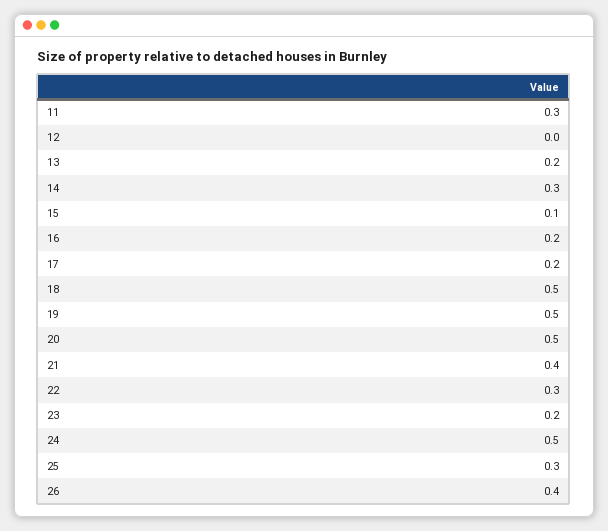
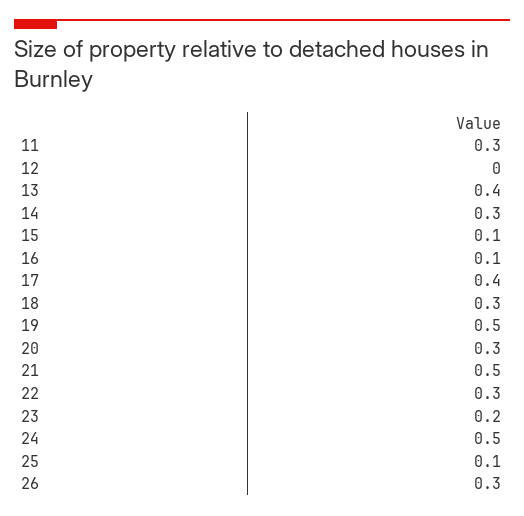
13: 0.2 -> 0.4
16: 0.2 -> 0.1
17: 0.2 -> 0.4
18: 0.5 -> 0.3
20: 0.5 -> 0.3
21: 0.4 -> 0.5
25: 0.3 -> 0.1
26: 0.4 -> 0.3

